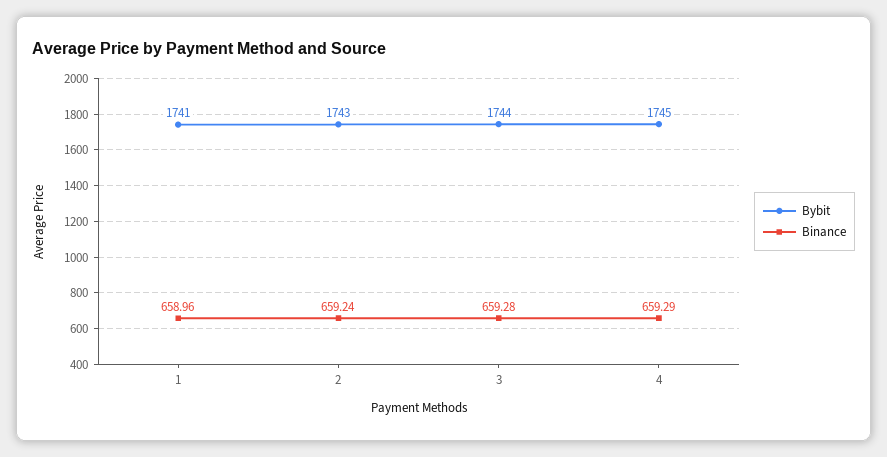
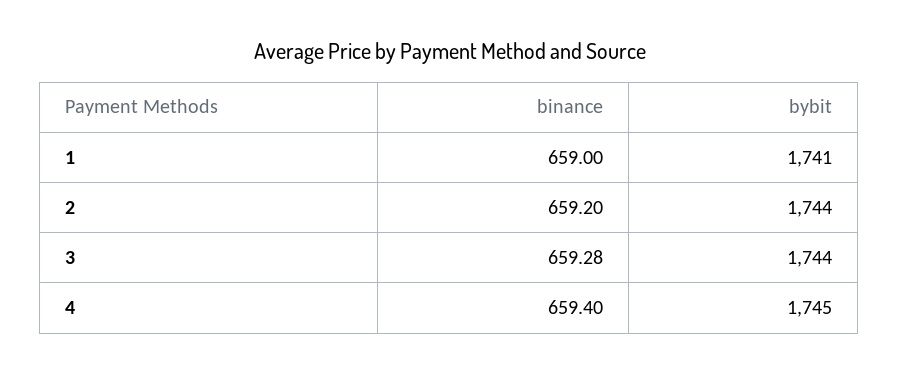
Binance, 1: 658.96 -> 659
Bybit, 2: 1743 -> 1744
Binance, 2: 659.24 -> 659.2
Binance, 4: 659.29 -> 659.4

